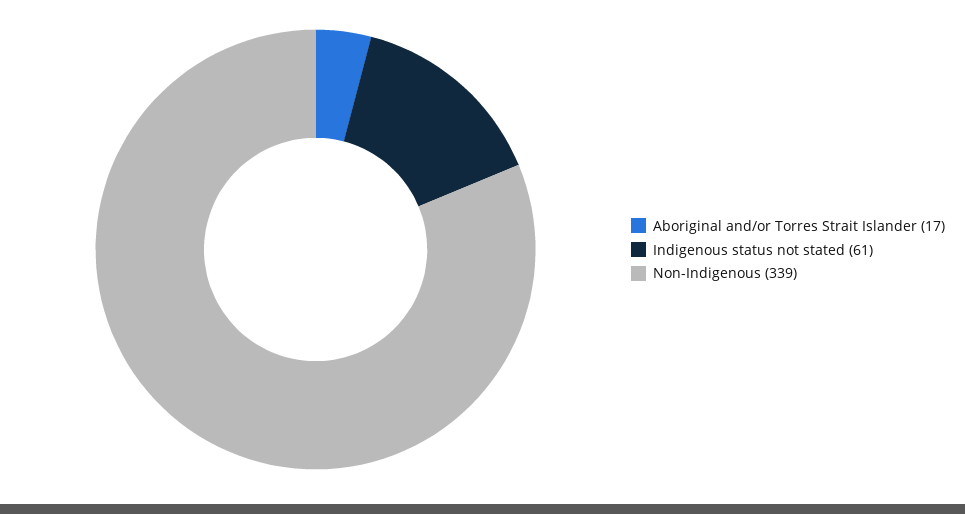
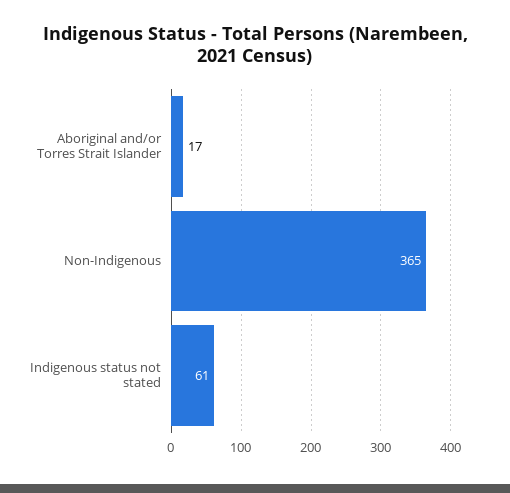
Non-Indigenous: 339 -> 365

